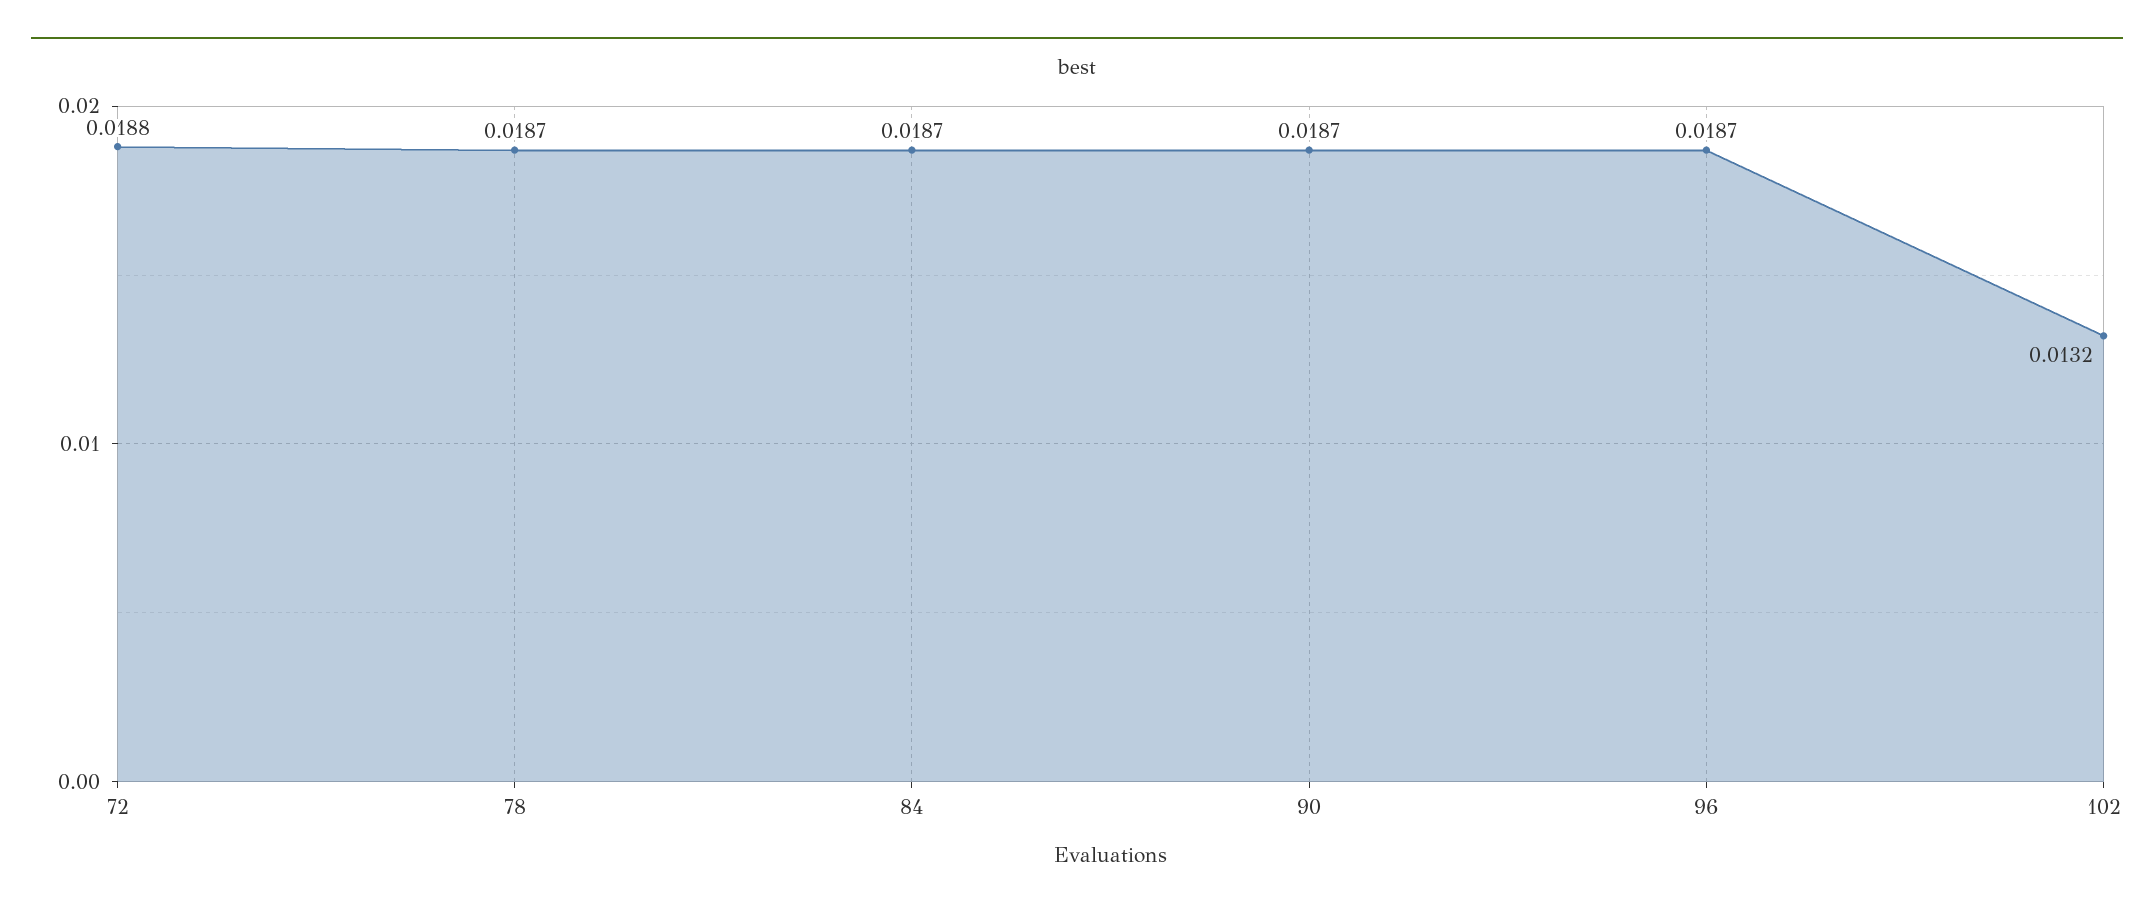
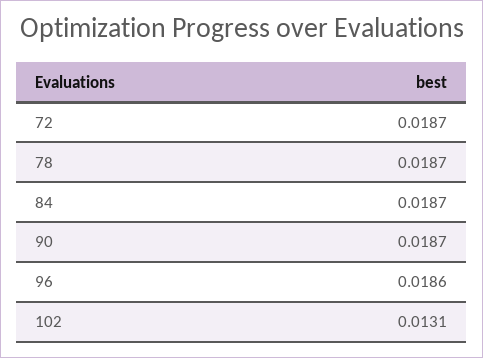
72: 0.0188 -> 0.0187
96: 0.0187 -> 0.0186
102: 0.0132 -> 0.0131

